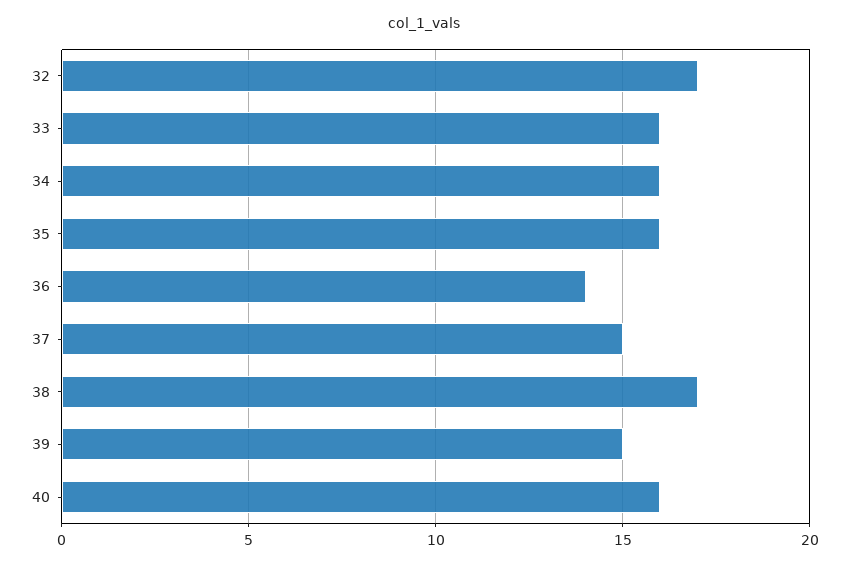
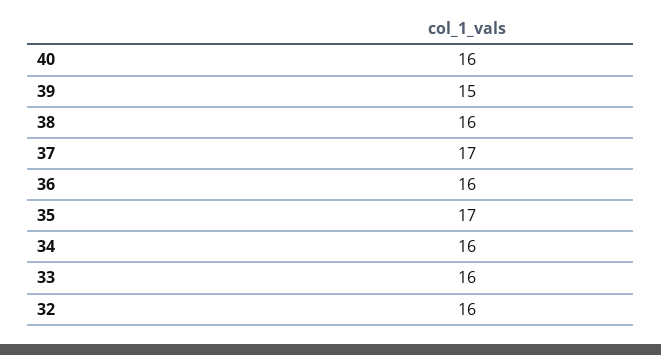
32: 17 -> 16
35: 16 -> 17
36: 14 -> 16
37: 15 -> 17
38: 17 -> 16

